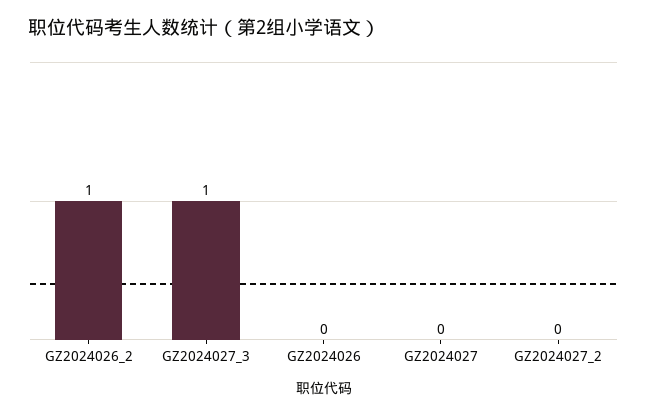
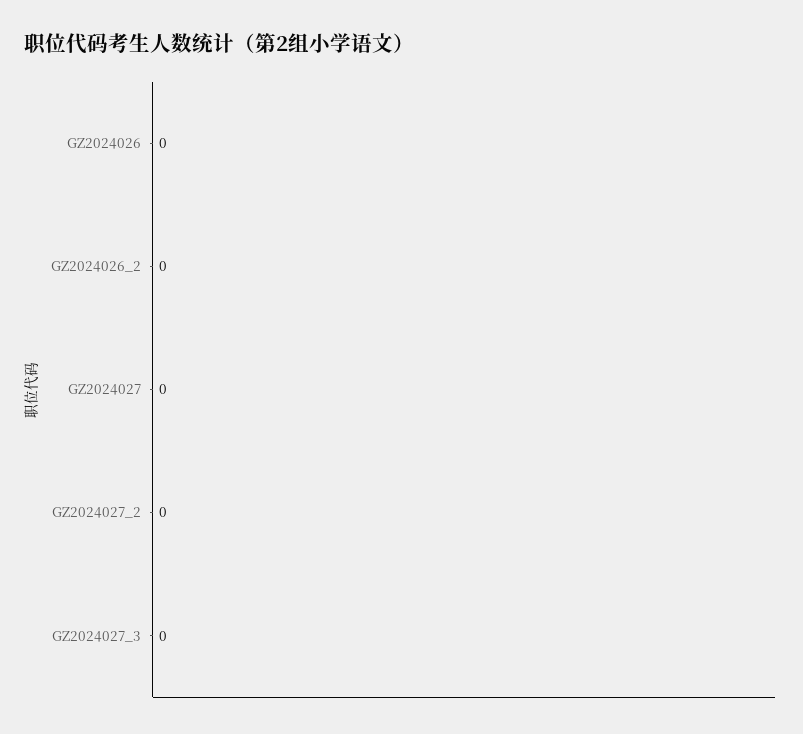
GZ2024026_2: 1 -> 0
GZ2024027_3: 1 -> 0

